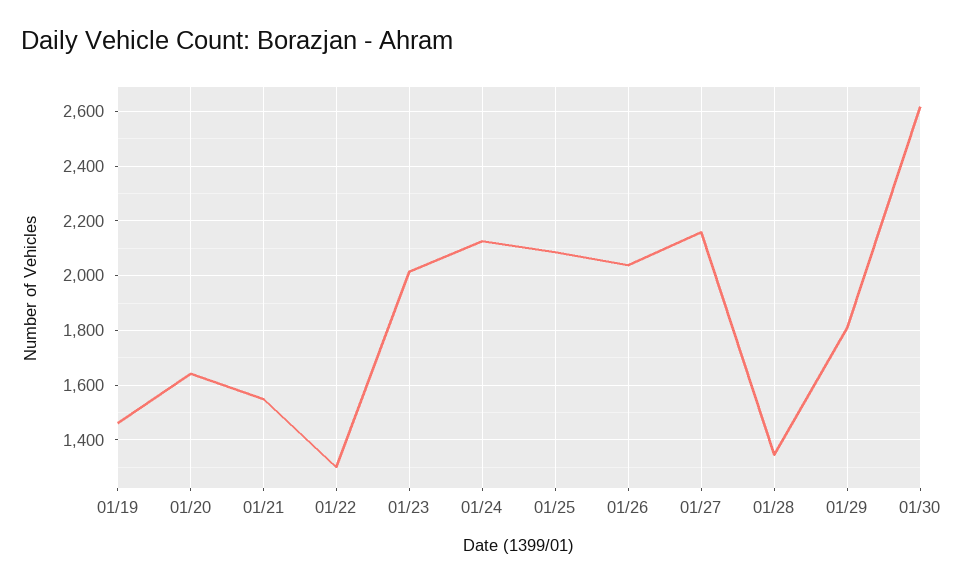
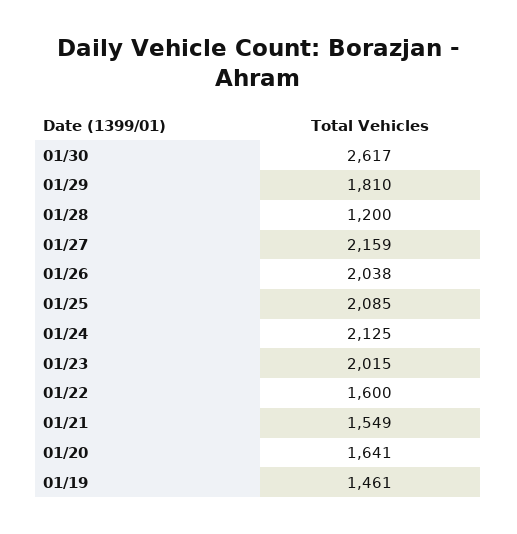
01/22: 1300 -> 1600
01/28: 1350 -> 1200

